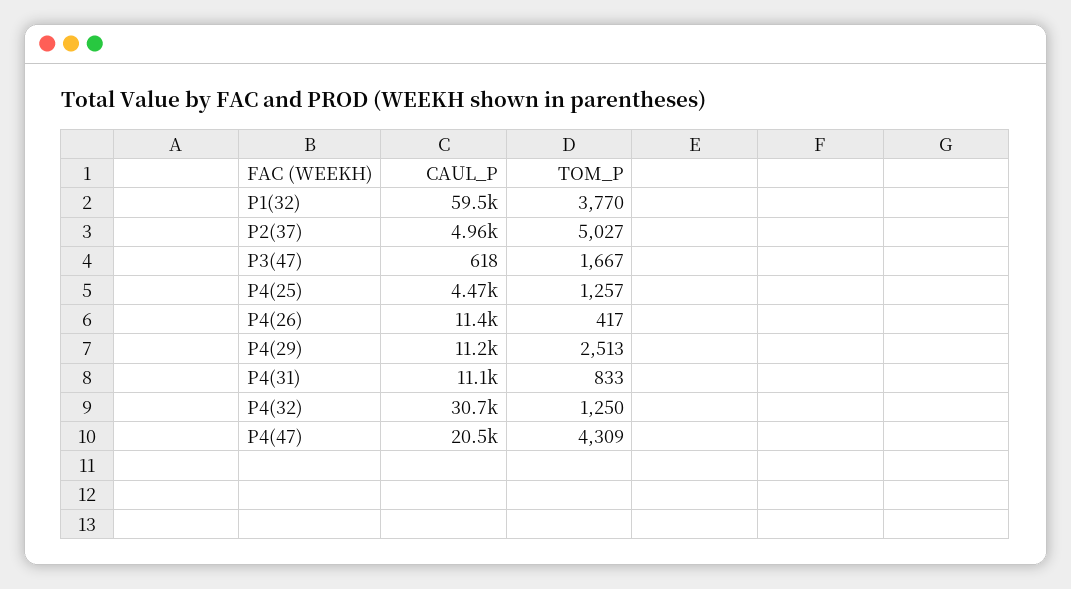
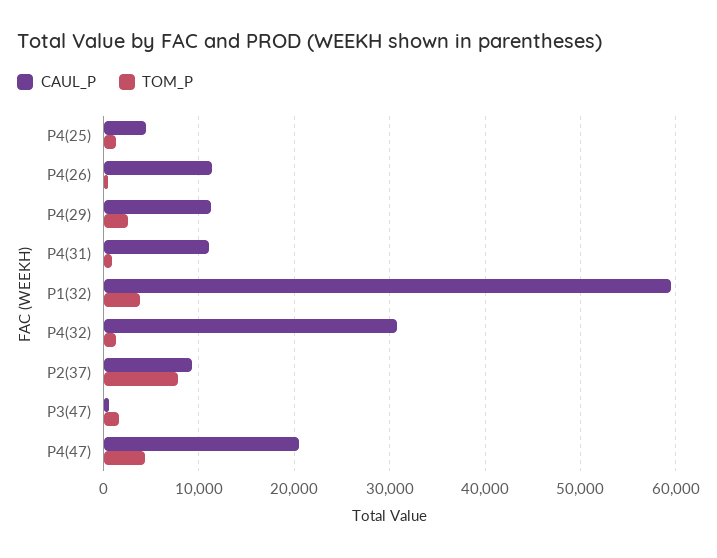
CAUL_P, P2(37): 4960 -> 9000
TOM_P, P2(37): 5027 -> 8000

